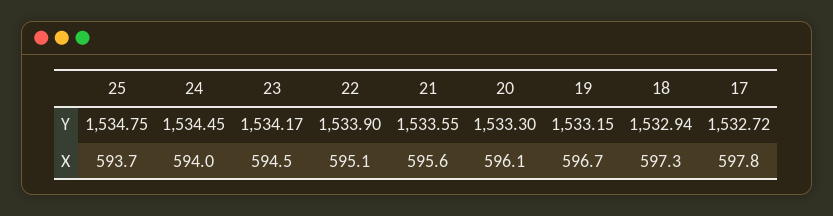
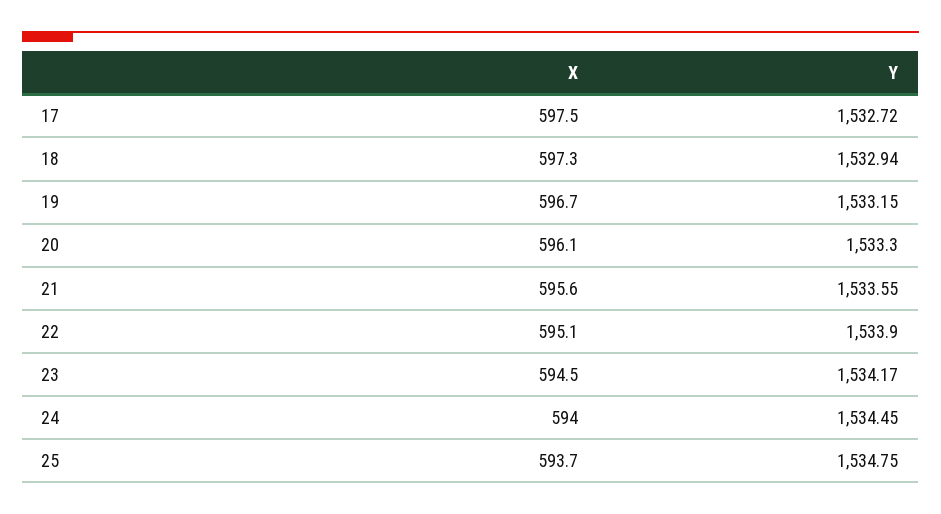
17, X: 597.8 -> 597.5

